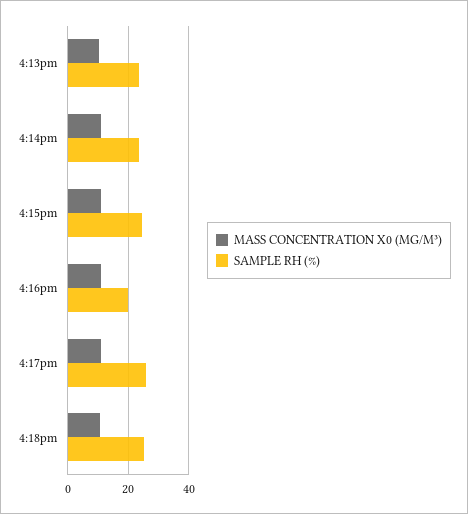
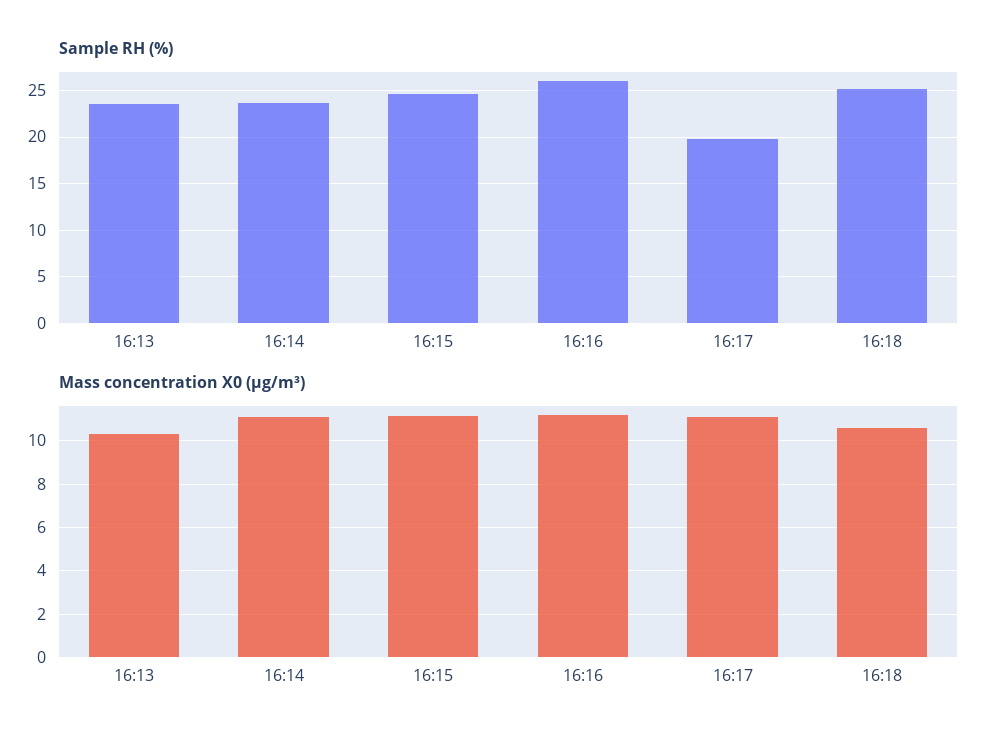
SAMPLE RH (%), 4:16pm: 20 -> 26
SAMPLE RH (%), 4:17pm: 26 -> 20

